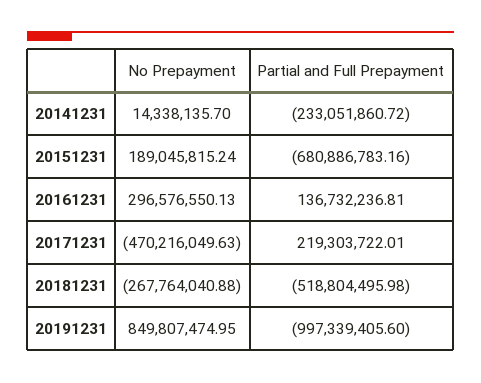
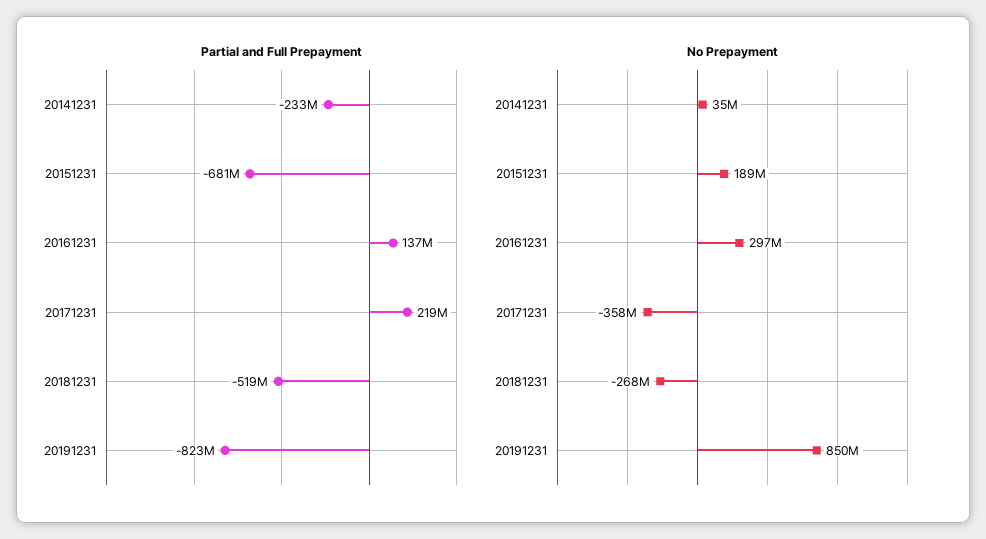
No Prepayment, 20141231: 14338135.7 -> 35000000
No Prepayment, 20171231: -470216049.63 -> -358000000
Partial and Full Prepayment, 20191231: -997339405.6 -> -823000000

